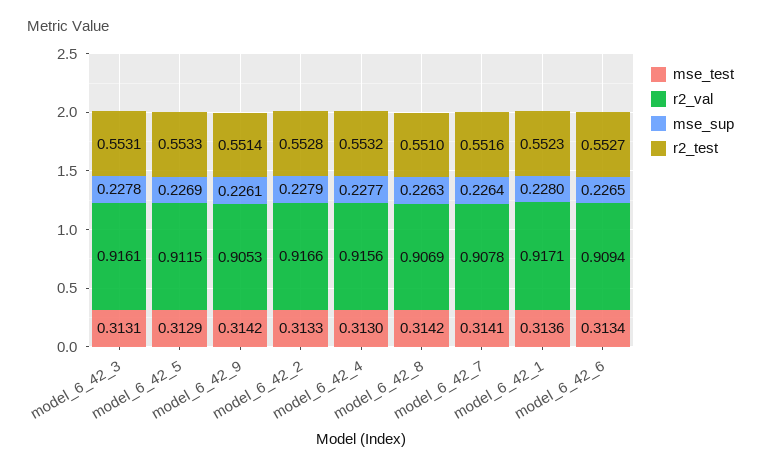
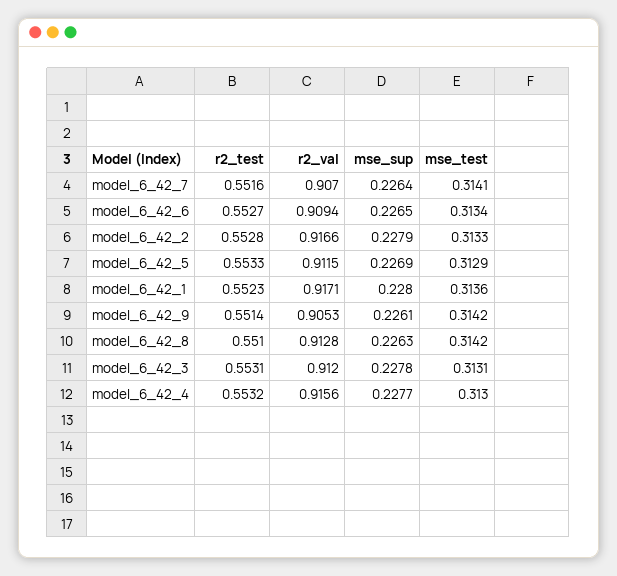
r2_val, model_6_42_3: 0.9161 -> 0.912
r2_val, model_6_42_8: 0.9069 -> 0.9128
r2_val, model_6_42_7: 0.9078 -> 0.907

